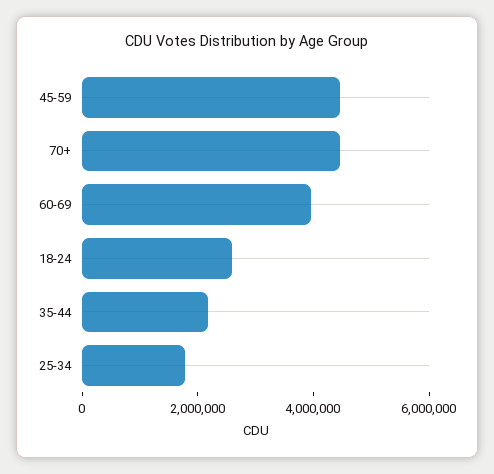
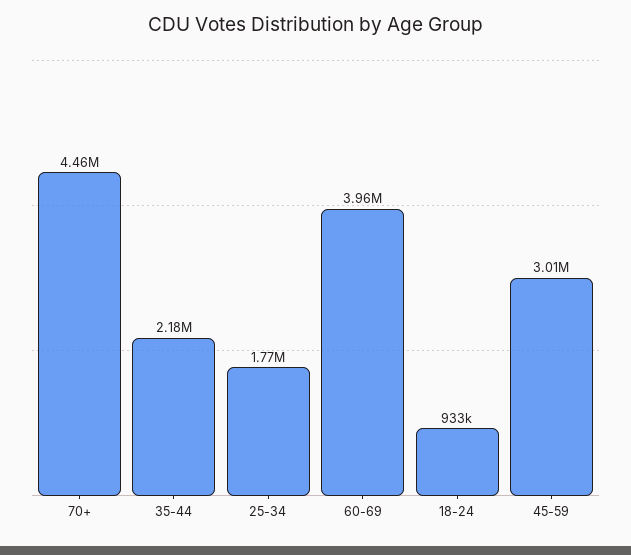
45-59: 4500000 -> 3010000
18-24: 2500000 -> 933000

